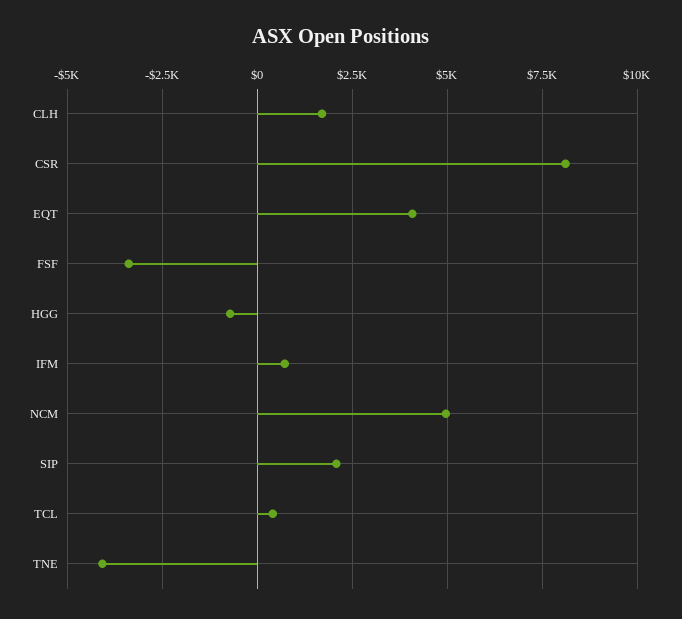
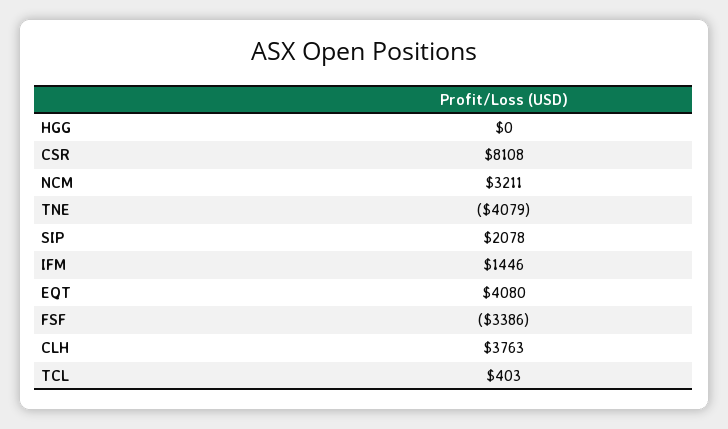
CLH: 1750 -> 3763
HGG: -750 -> 0
IFM: 750 -> 1446
NCM: 5000 -> 3211

